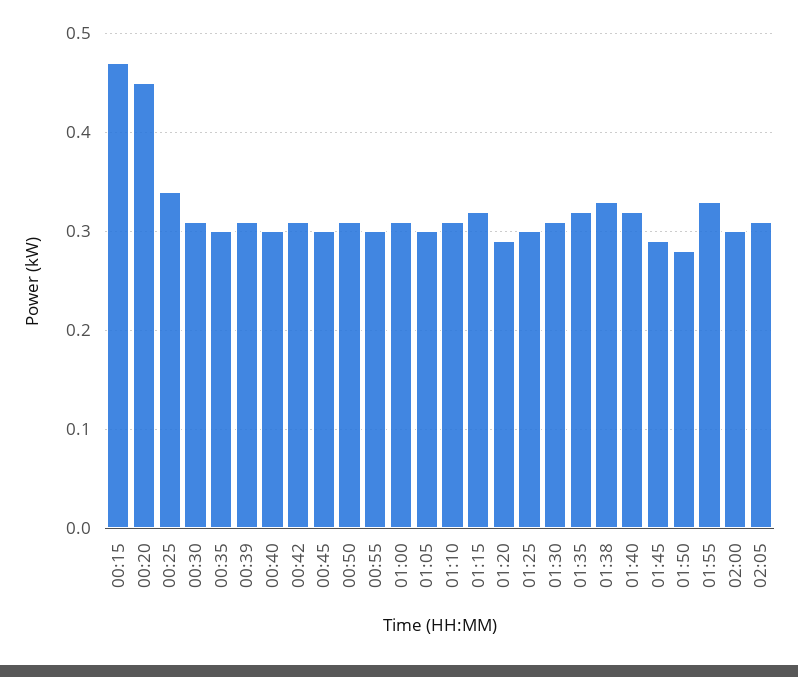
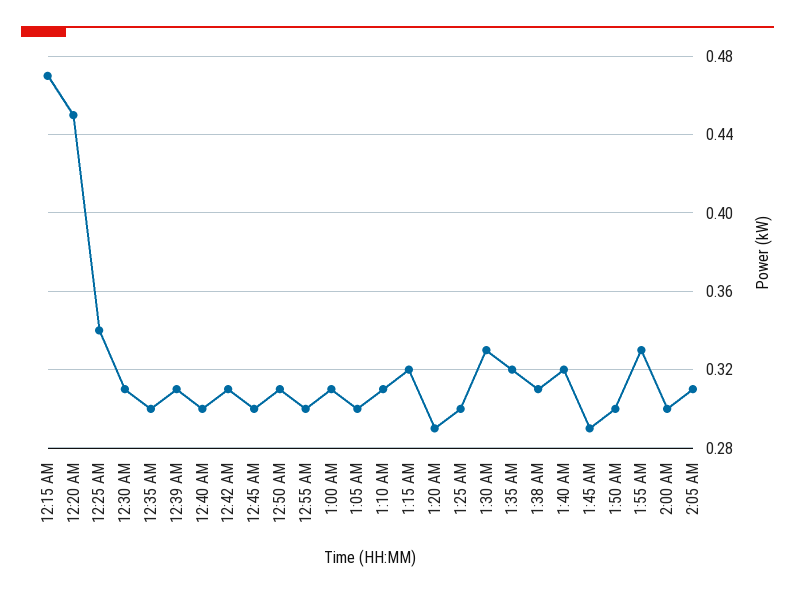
01:30: 0.31 -> 0.33
01:38: 0.33 -> 0.31
01:50: 0.28 -> 0.3

